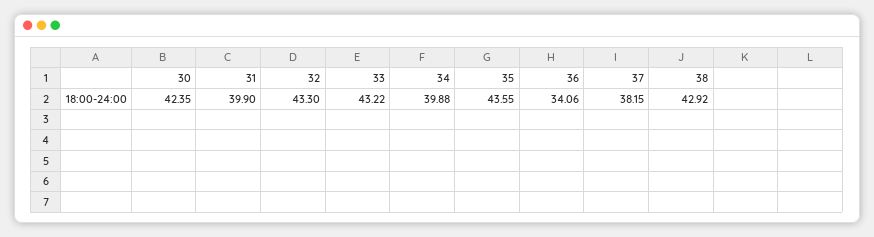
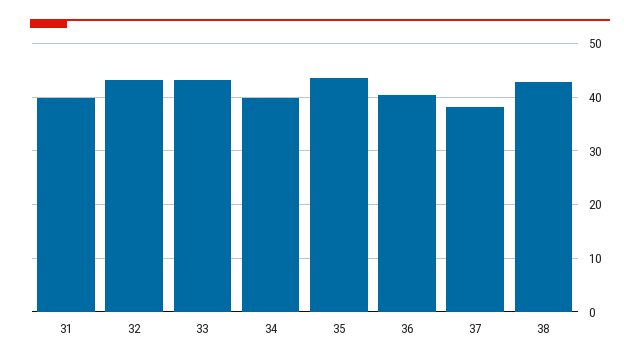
30: 42.35 -> none
36: 34.06 -> 40

